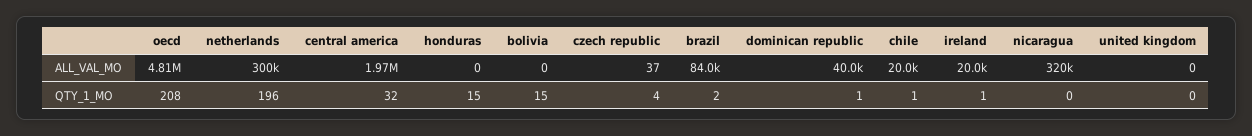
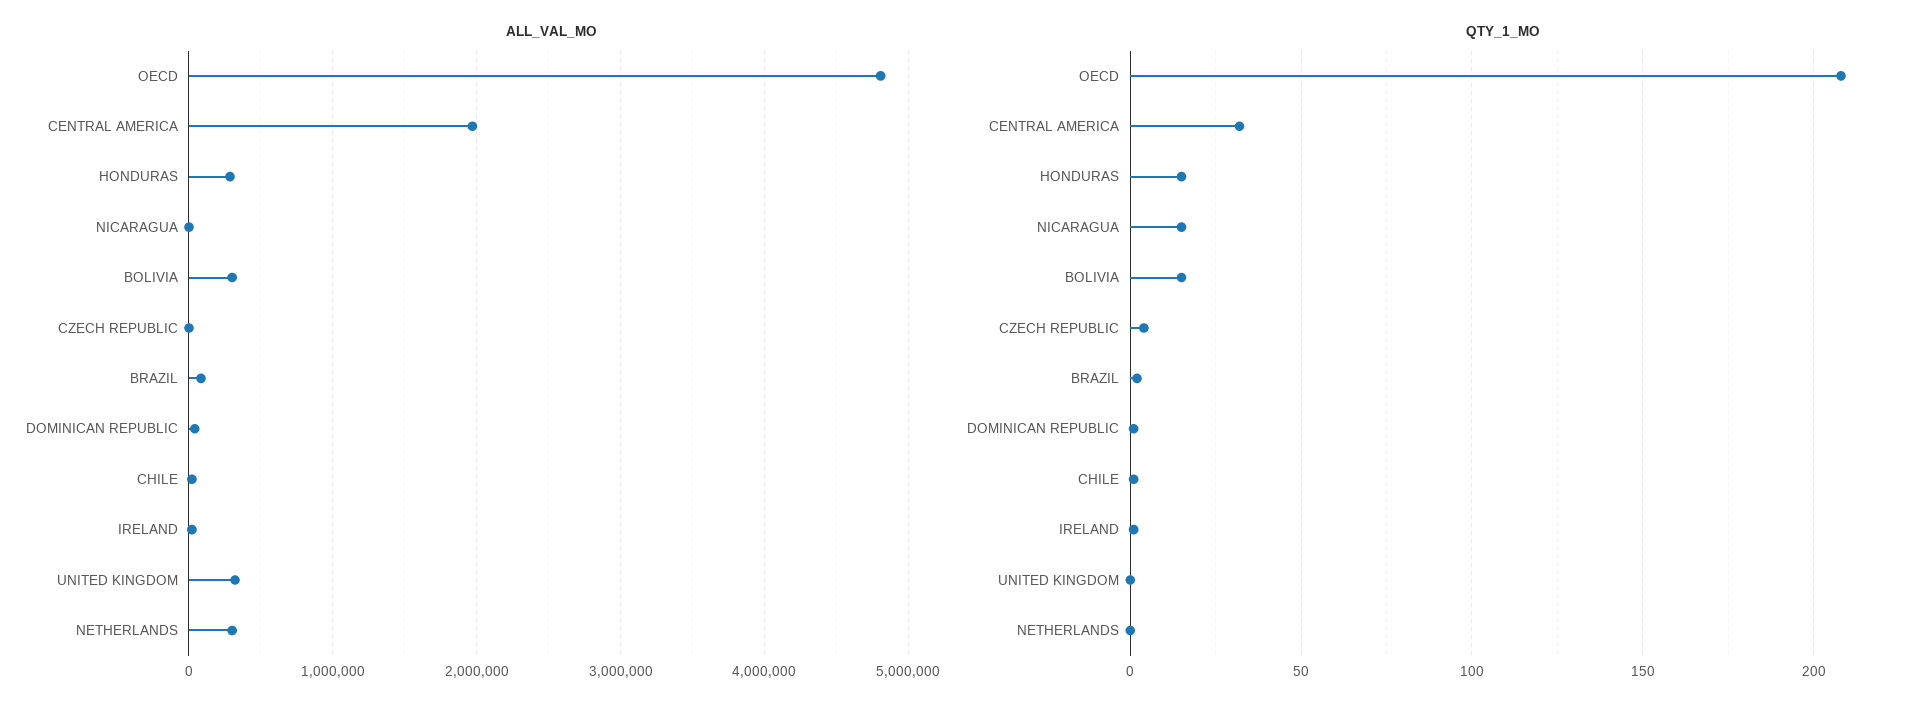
ALL_VAL_MO, honduras: 0 -> 300000
ALL_VAL_MO, bolivia: 0 -> 300000
ALL_VAL_MO, nicaragua: 320000 -> 0
ALL_VAL_MO, united kingdom: 0 -> 300000
QTY_1_MO, netherlands: 196 -> 0
QTY_1_MO, nicaragua: 0 -> 15

